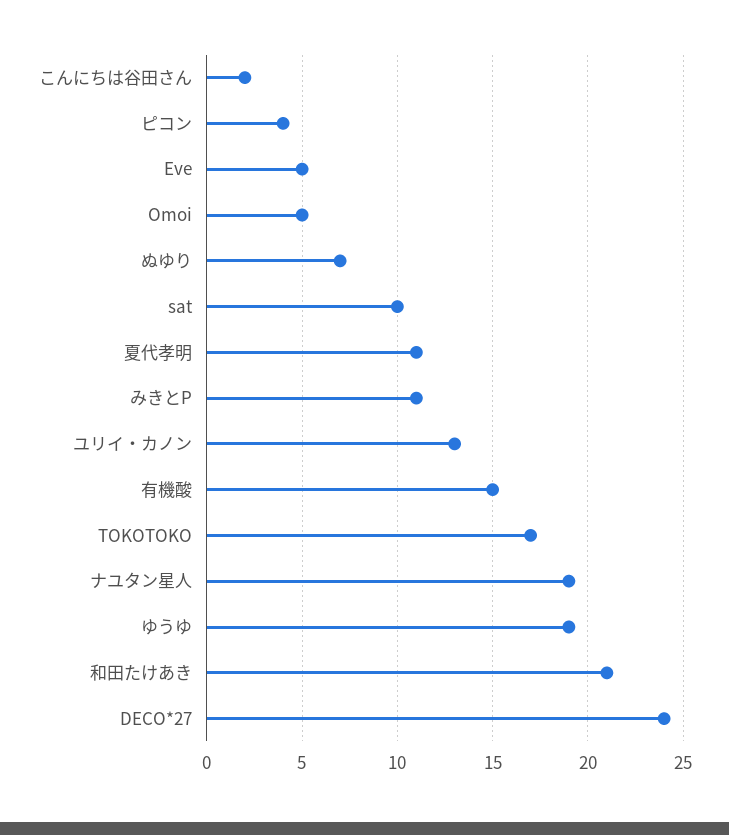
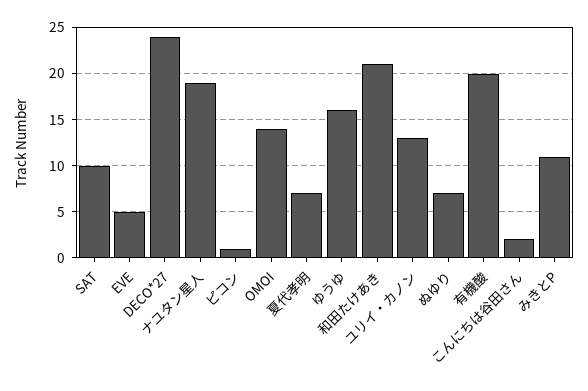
ピコン: 4 -> 1
Omoi: 5 -> 14
夏代孝明: 11 -> 7
有機酸: 15 -> 20
TOKOTOKO: 17 -> none
ゆうゆ: 19 -> 16

